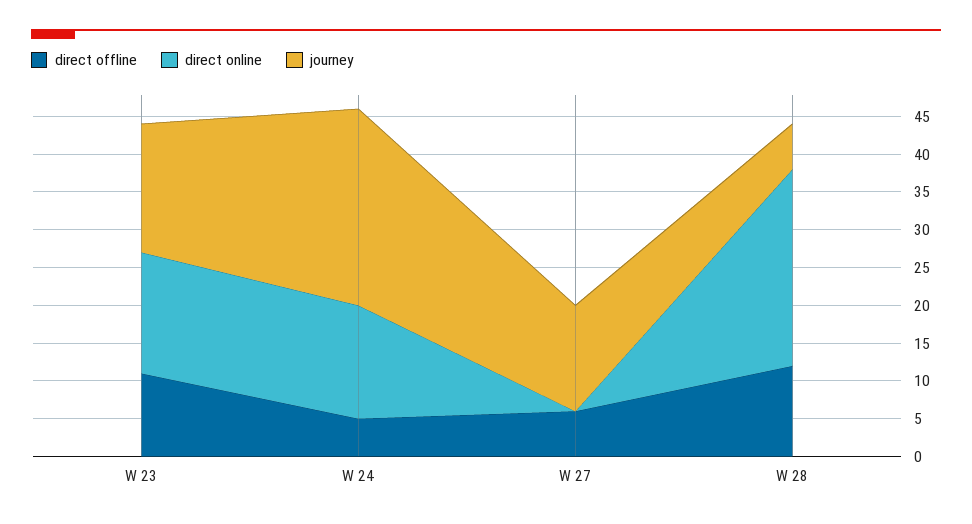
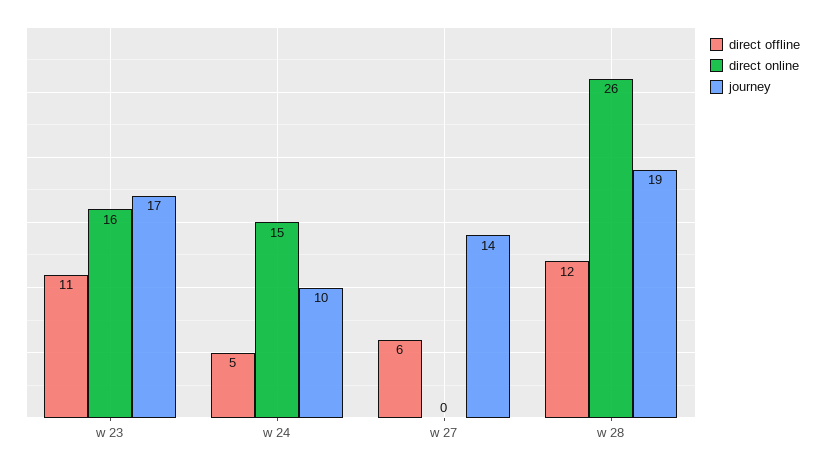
journey, W 24: 25 -> 10
journey, W 28: 5 -> 19

